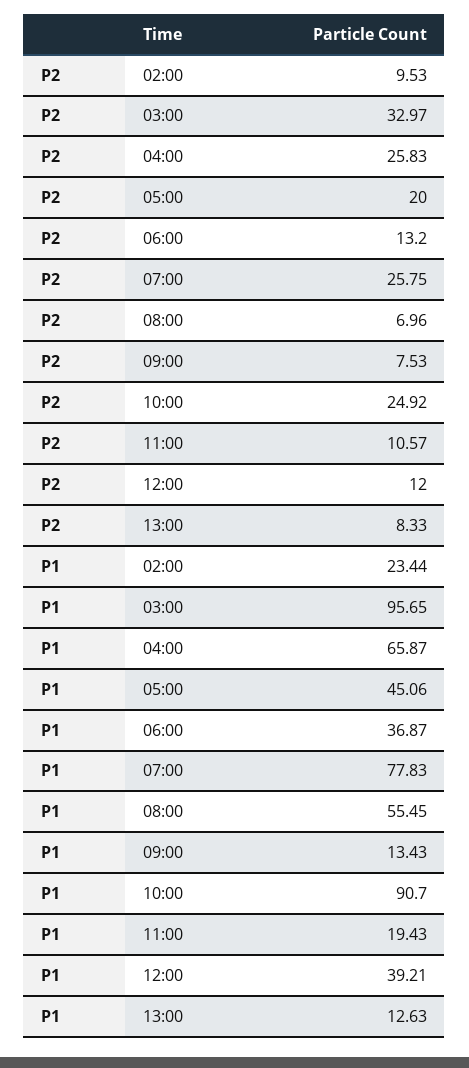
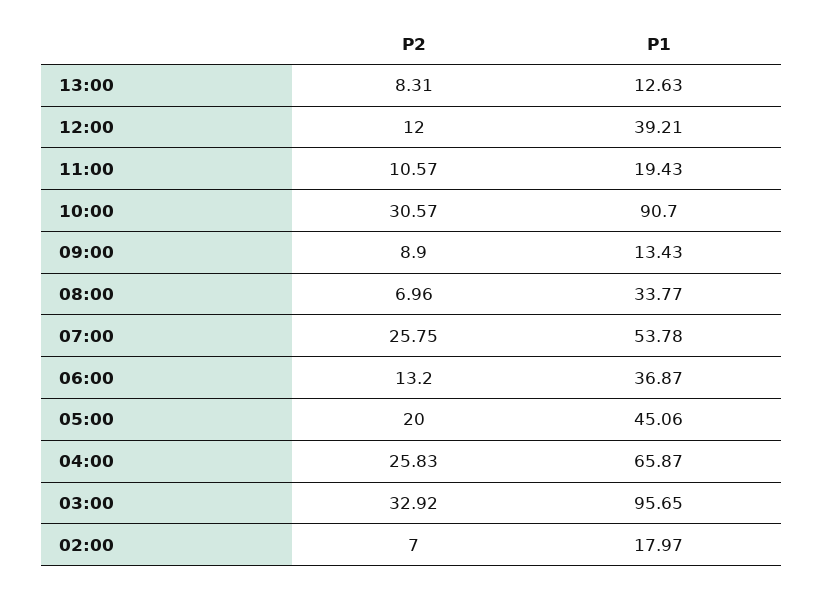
P2, 02:00: 9.53 -> 7
P2, 03:00: 32.97 -> 32.92
P2, 09:00: 7.53 -> 8.9
P2, 10:00: 24.92 -> 30.57
P2, 13:00: 8.33 -> 8.31
P1, 02:00: 23.44 -> 17.97
P1, 07:00: 77.83 -> 53.78
P1, 08:00: 55.45 -> 33.77

